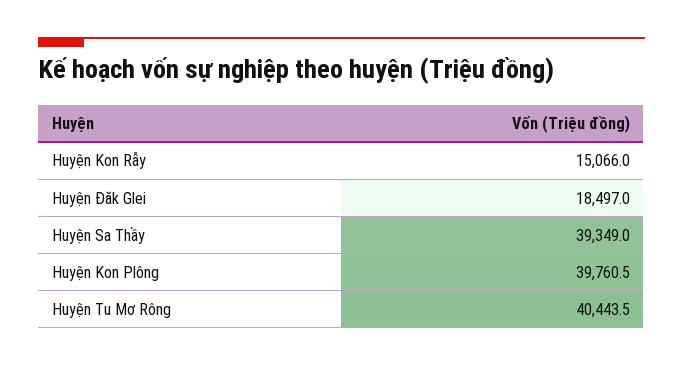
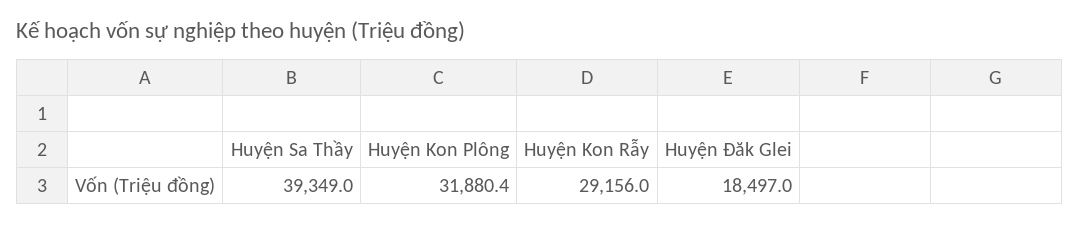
Huyện Kon Rẫy: 15066 -> 29156
Huyện Kon Plông: 39760.5 -> 31880.4
Huyện Tu Mơ Rông: 40443.5 -> none

